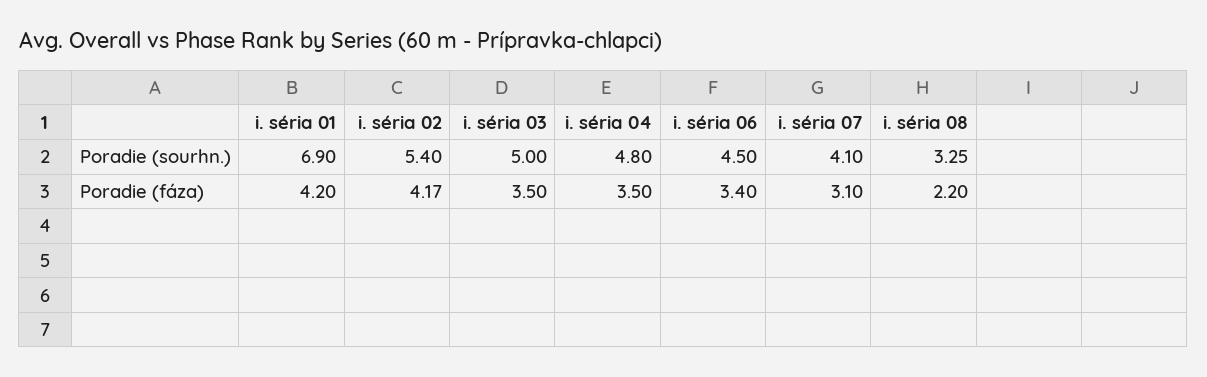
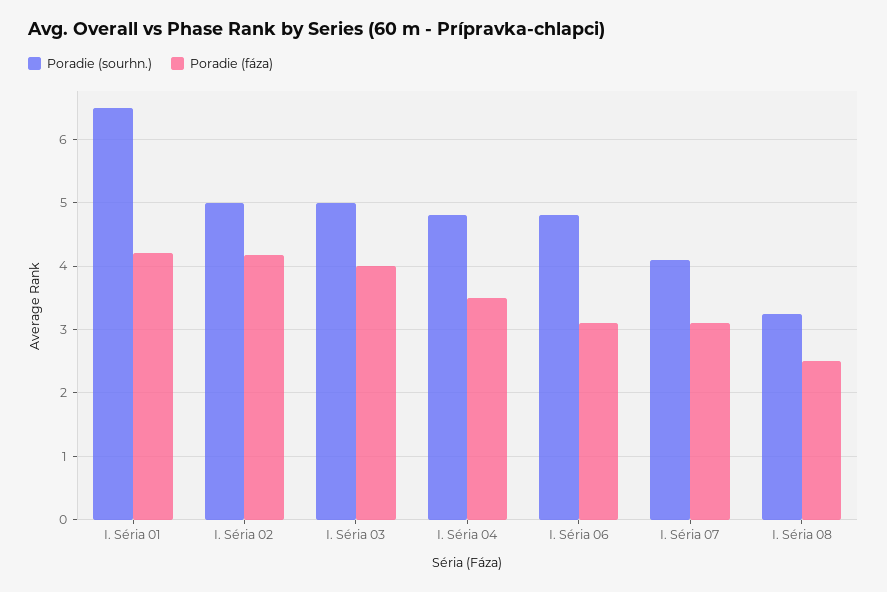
Poradie (sourhn.), i. séria 01: 6.9 -> 6.5
Poradie (sourhn.), i. séria 02: 5.4 -> 5
Poradie (sourhn.), i. séria 06: 4.5 -> 4.8
Poradie (fáza), i. séria 03: 3.5 -> 4
Poradie (fáza), i. séria 06: 3.4 -> 3.1
Poradie (fáza), i. séria 08: 2.2 -> 2.5

